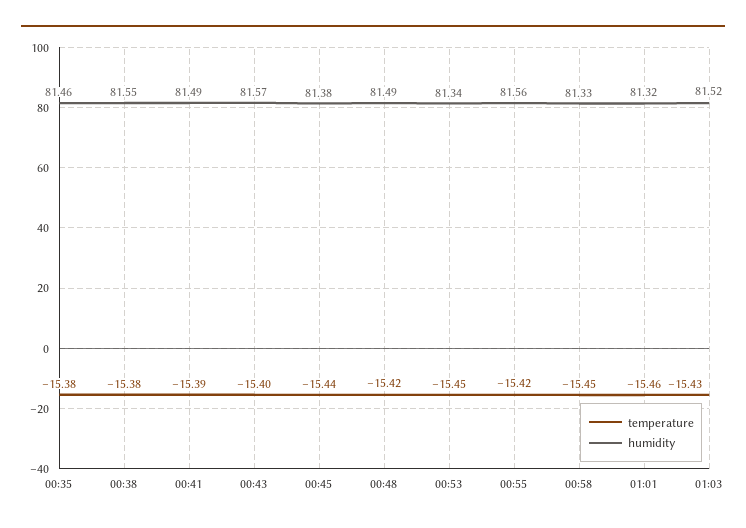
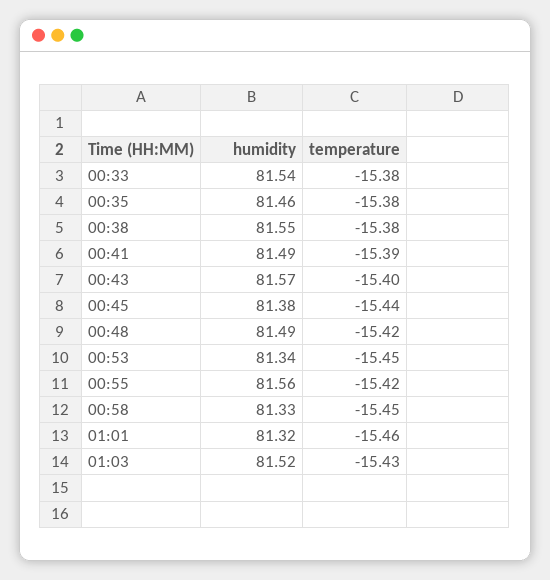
humidity, 00:33: none -> 81.54
temperature, 00:33: none -> -15.38

